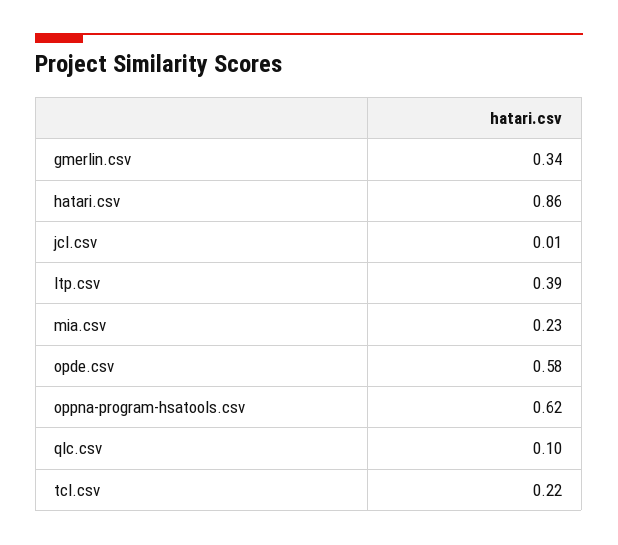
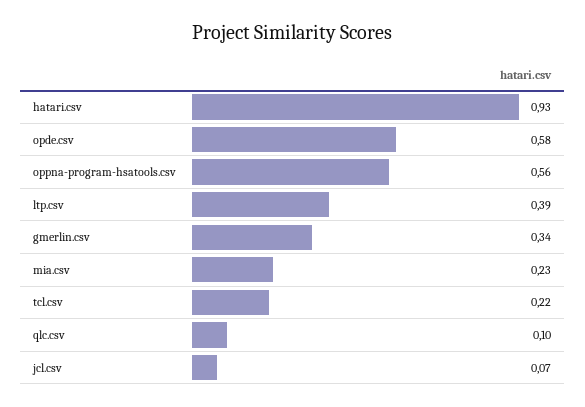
hatari.csv: 0.86 -> 0.93
jcl.csv: 0.01 -> 0.07
oppna-program-hsatools.csv: 0.62 -> 0.56

